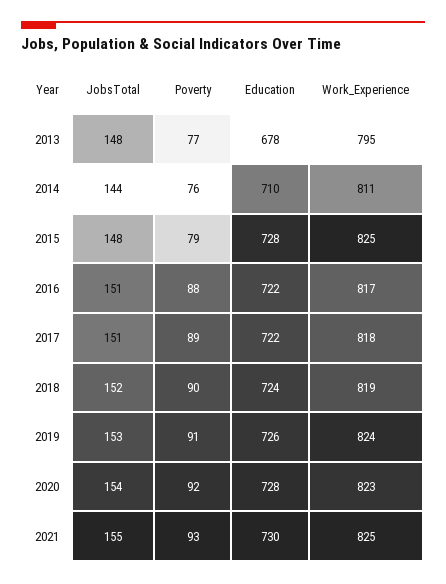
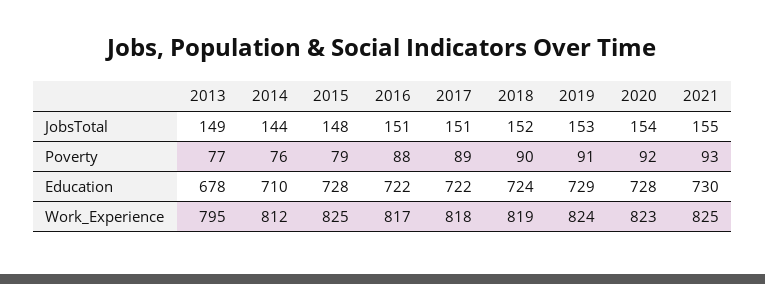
JobsTotal, 2013: 148 -> 149
Work_Experience, 2014: 811 -> 812
Education, 2019: 726 -> 729

